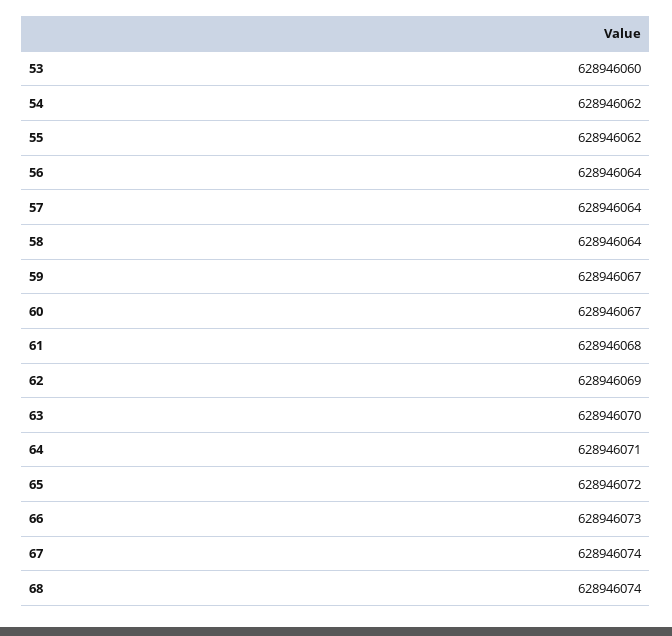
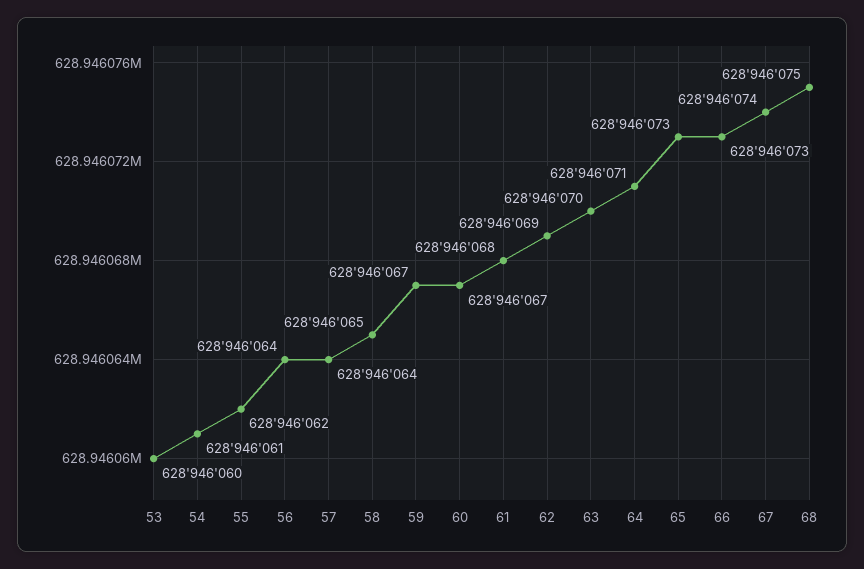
54: 628946062 -> 628946061
58: 628946064 -> 628946065
65: 628946072 -> 628946073
68: 628946074 -> 628946075

